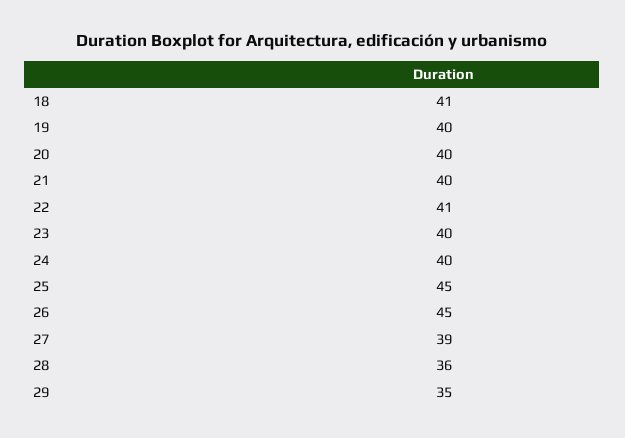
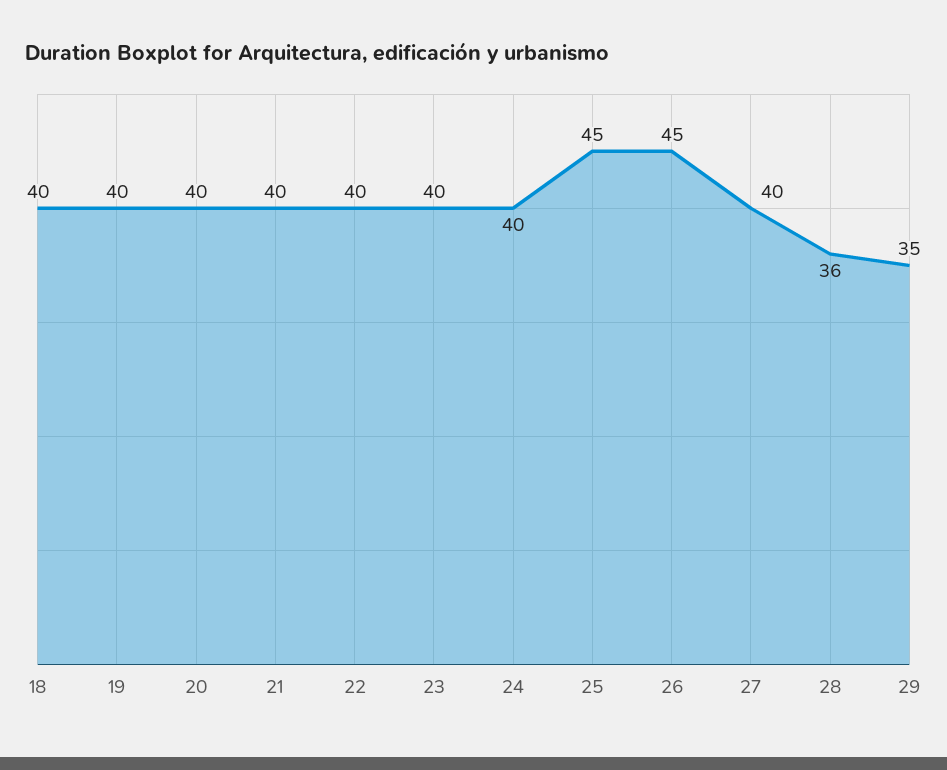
18: 41 -> 40
22: 41 -> 40
27: 39 -> 40

